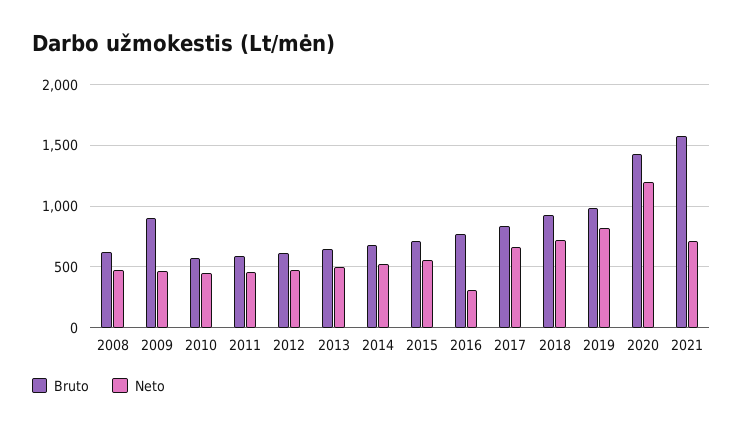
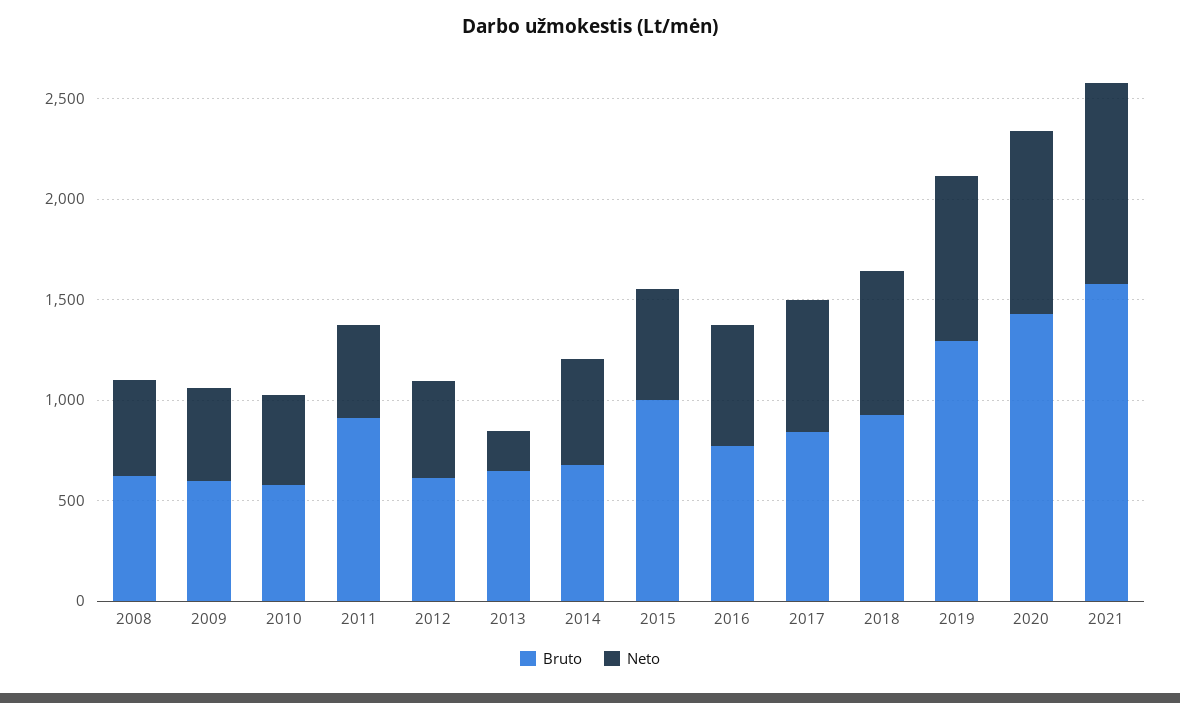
Bruto, 2009: 900 -> 600
Bruto, 2011: 600 -> 900
Neto, 2013: 500 -> 200
Bruto, 2015: 700 -> 1000
Neto, 2016: 300 -> 600
Bruto, 2019: 1000 -> 1300
Neto, 2020: 1200 -> 900
Neto, 2021: 700 -> 1000

